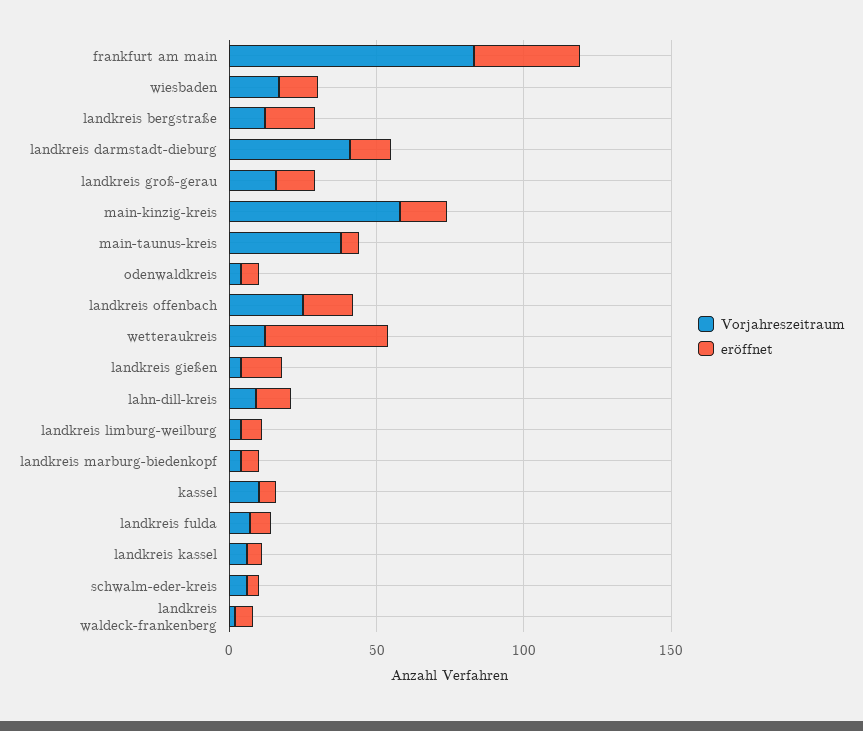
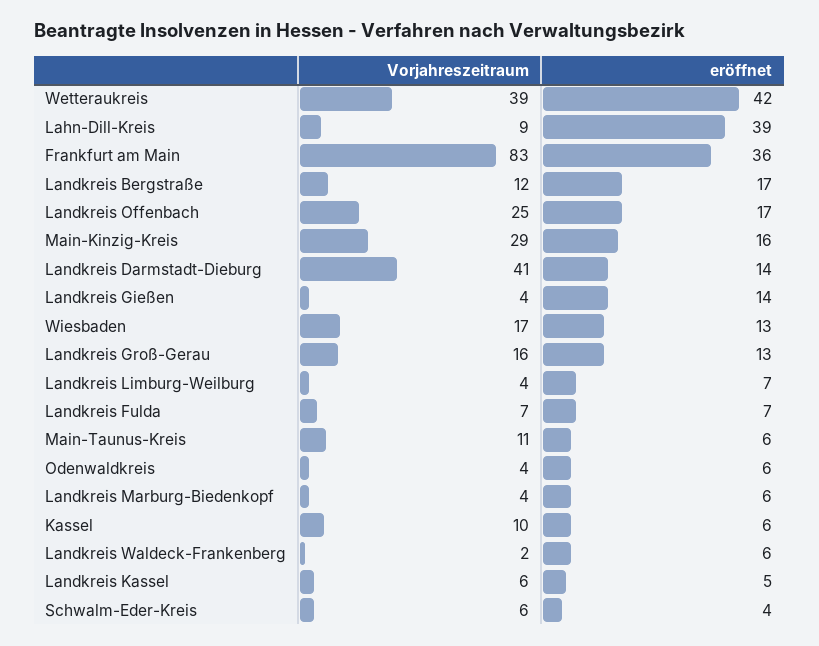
Vorjahreszeitraum, main-kinzig-kreis: 60 -> 29
Vorjahreszeitraum, main-taunus-kreis: 40 -> 11
Vorjahreszeitraum, wetteraukreis: 10 -> 39
eröffnet, lahn-dill-kreis: 10 -> 39

